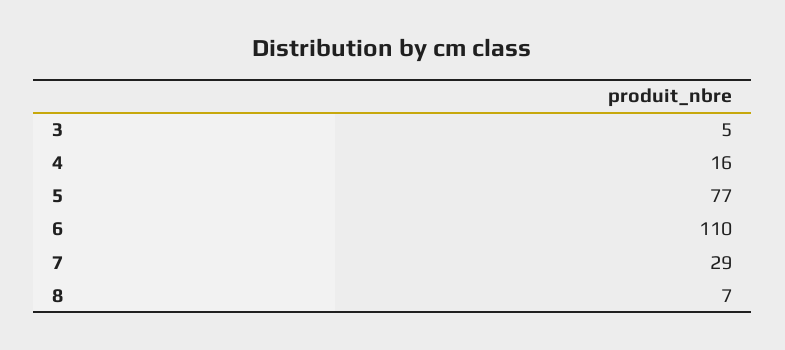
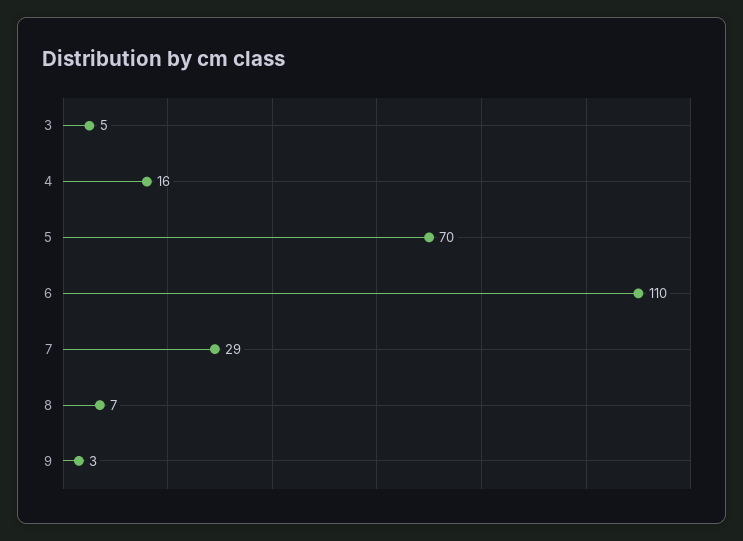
5: 77 -> 70
9: none -> 3

